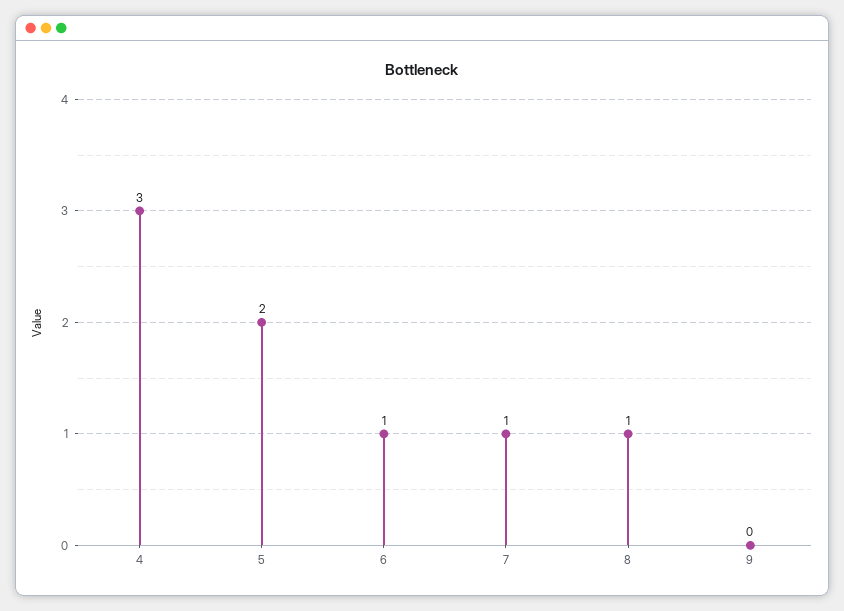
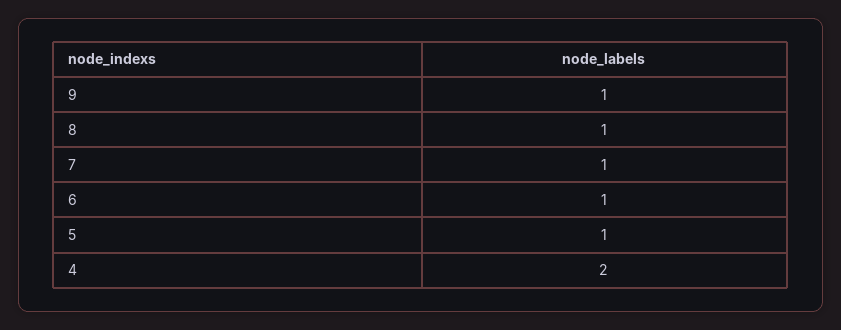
4: 3 -> 2
5: 2 -> 1
9: 0 -> 1

